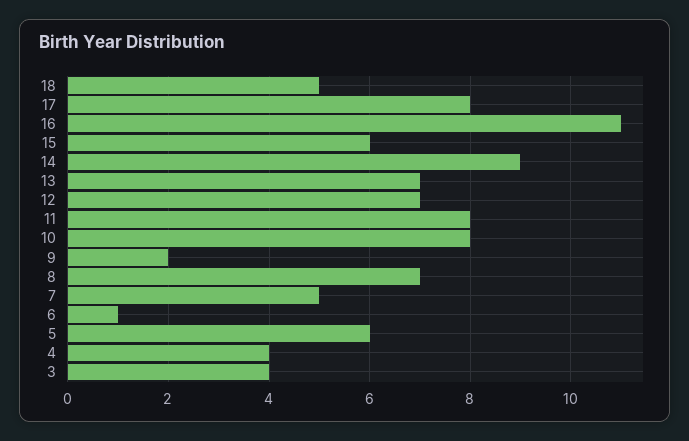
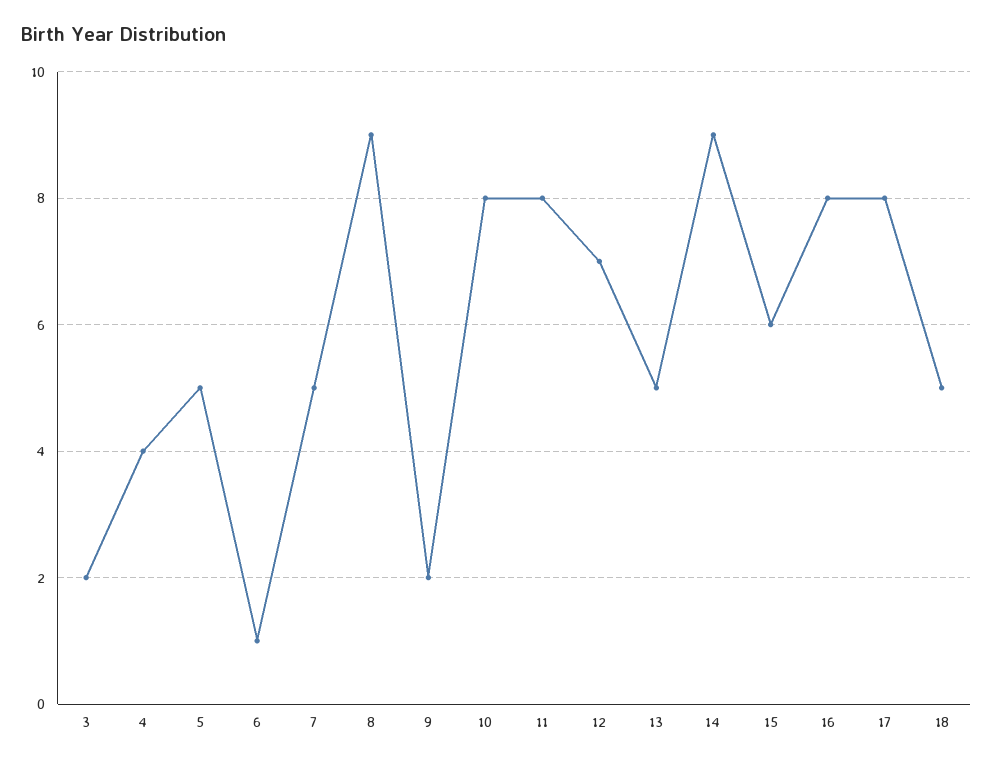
16: 11 -> 8
13: 7 -> 5
8: 7 -> 9
5: 6 -> 5
3: 4 -> 2

